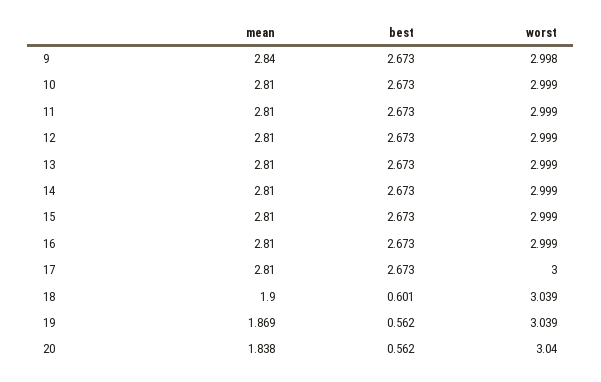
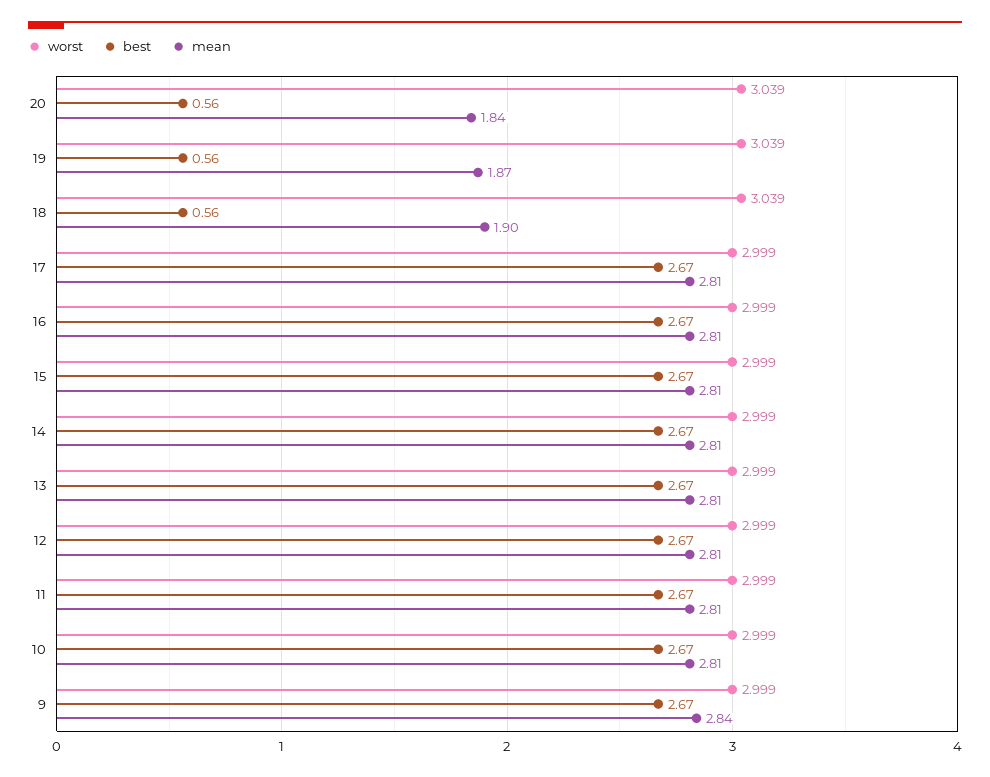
worst, 9: 2.998 -> 2.999
worst, 17: 3 -> 2.999
best, 18: 0.601 -> 0.56
worst, 20: 3.04 -> 3.039

